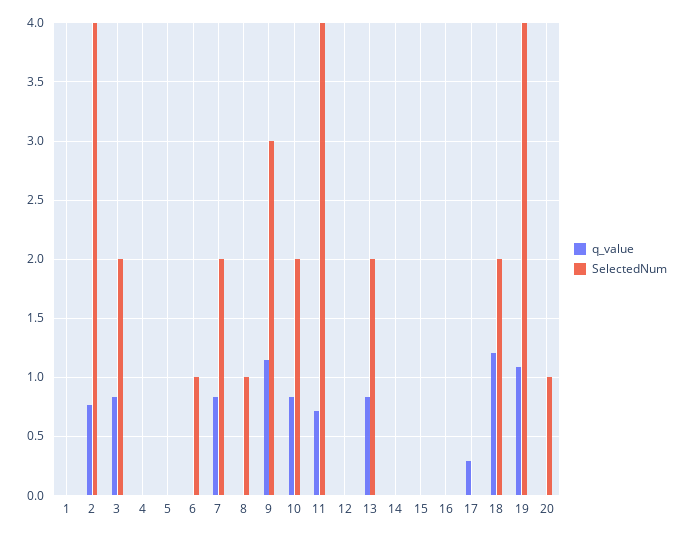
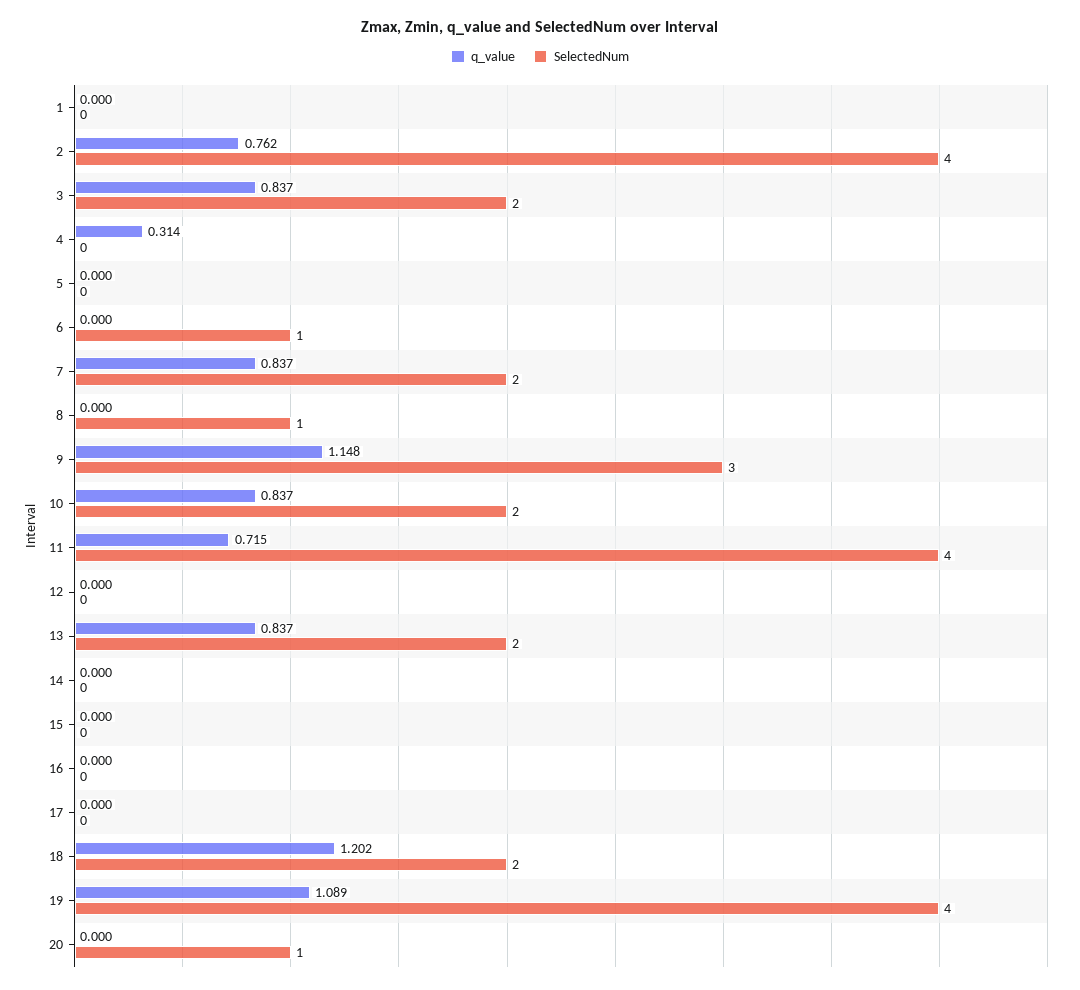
q_value, 4: 0 -> 0.314
q_value, 17: 0.3 -> 0

